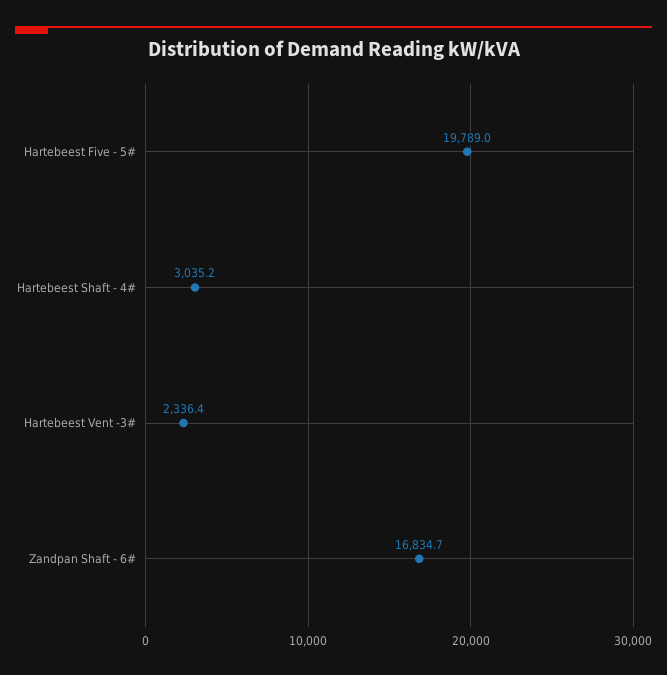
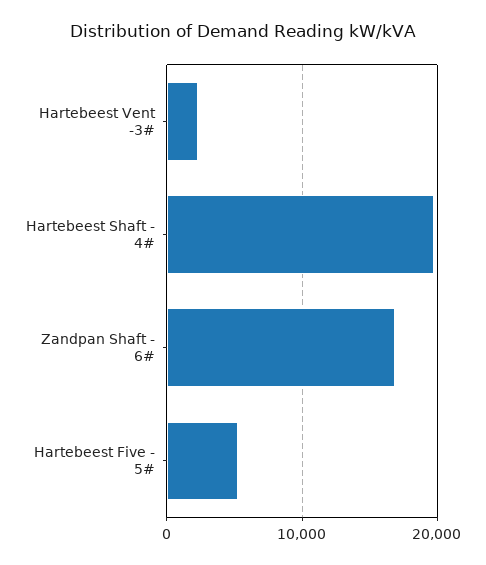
Hartebeest Five - 5#: 19789 -> 5000
Hartebeest Shaft - 4#: 3035.2 -> 20000

